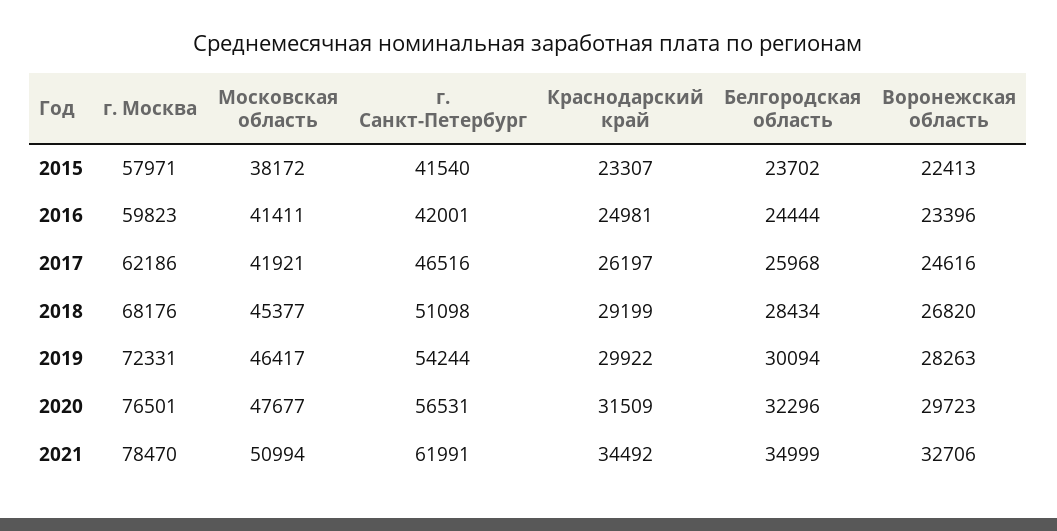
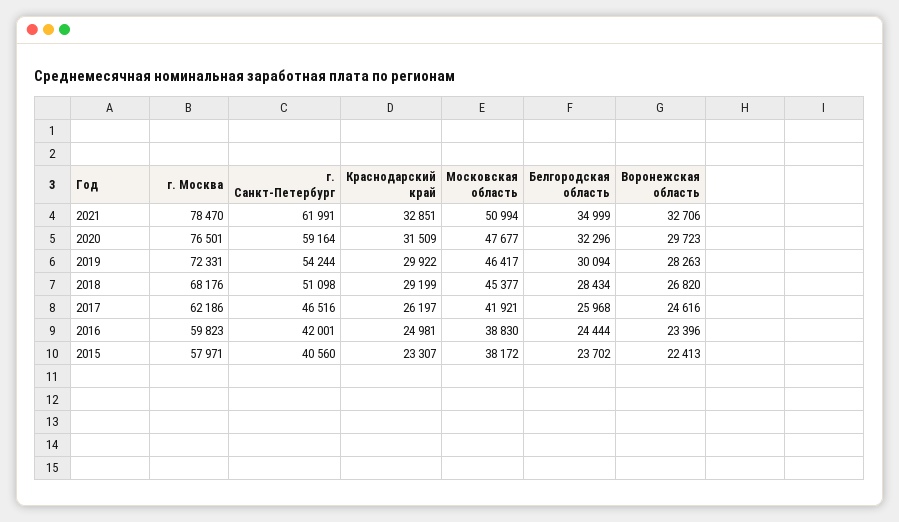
г. Санкт-Петербург, 2015: 41540 -> 40560
Московская область, 2016: 41411 -> 38830
г. Санкт-Петербург, 2020: 56531 -> 59164
Краснодарский край, 2021: 34492 -> 32851

